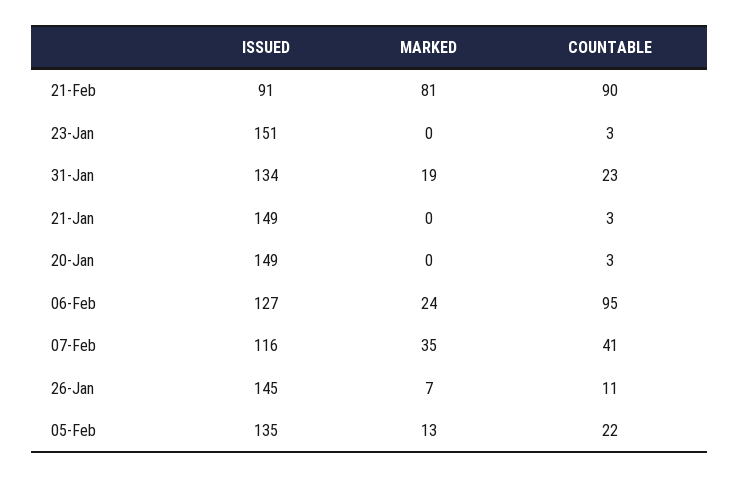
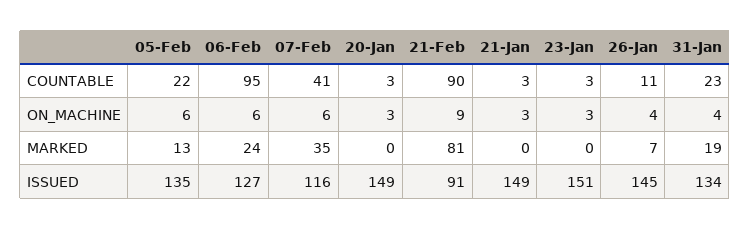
ON_MACHINE, 05-Feb: none -> 6
ON_MACHINE, 06-Feb: none -> 6
ON_MACHINE, 07-Feb: none -> 6
ON_MACHINE, 20-Jan: none -> 3
ON_MACHINE, 21-Feb: none -> 9
ON_MACHINE, 21-Jan: none -> 3
ON_MACHINE, 23-Jan: none -> 3
ON_MACHINE, 26-Jan: none -> 4
ON_MACHINE, 31-Jan: none -> 4

